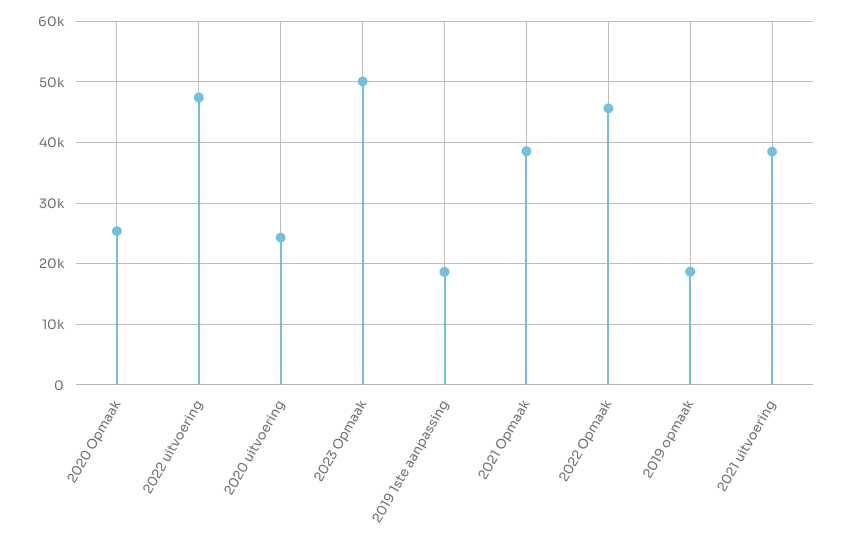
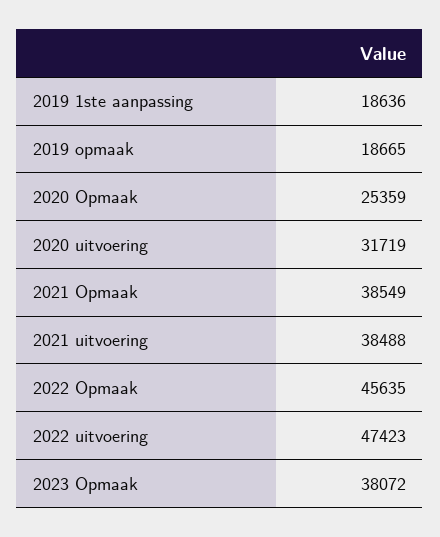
2020 uitvoering: 24000 -> 31719
2023 Opmaak: 50000 -> 38072

